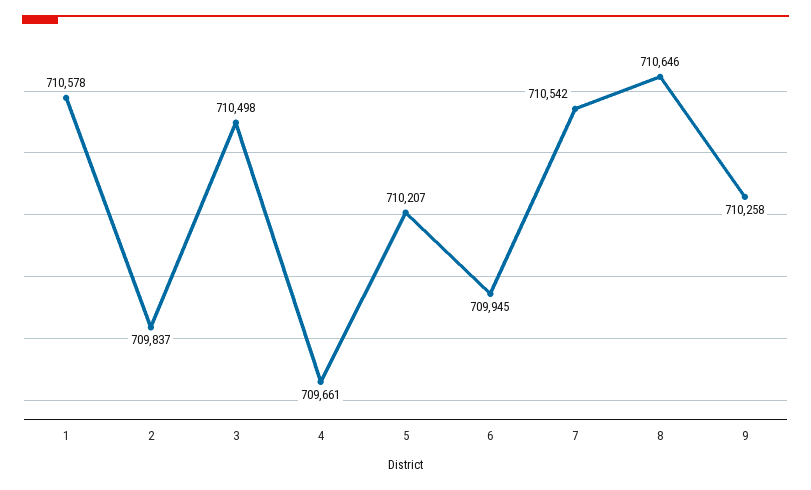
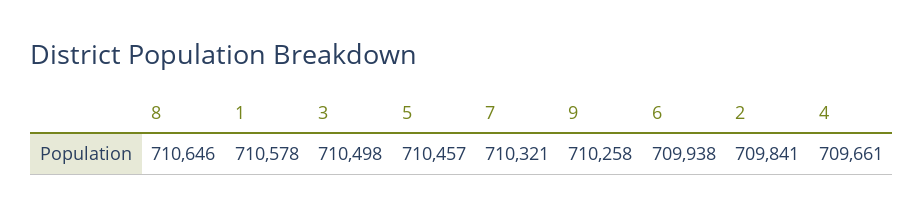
2: 709837 -> 709841
5: 710207 -> 710457
6: 709945 -> 709938
7: 710542 -> 710321

